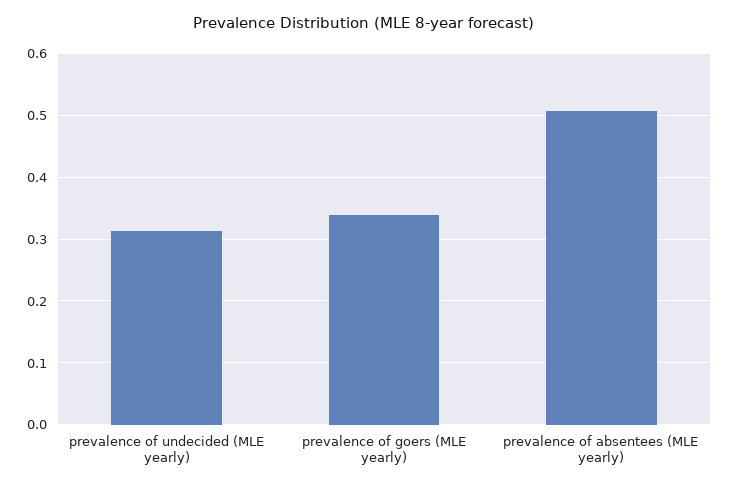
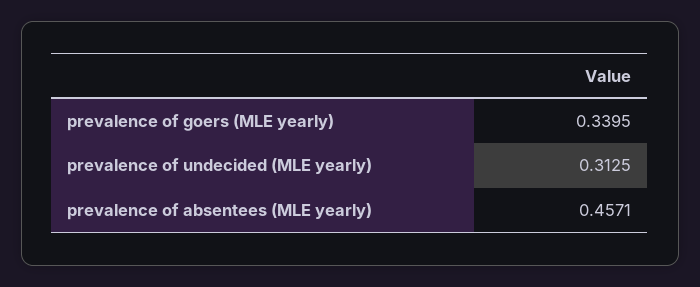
prevalence of absentees (MLE yearly): 0.51 -> 0.4571

